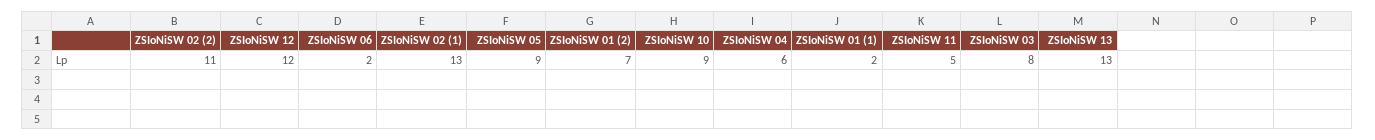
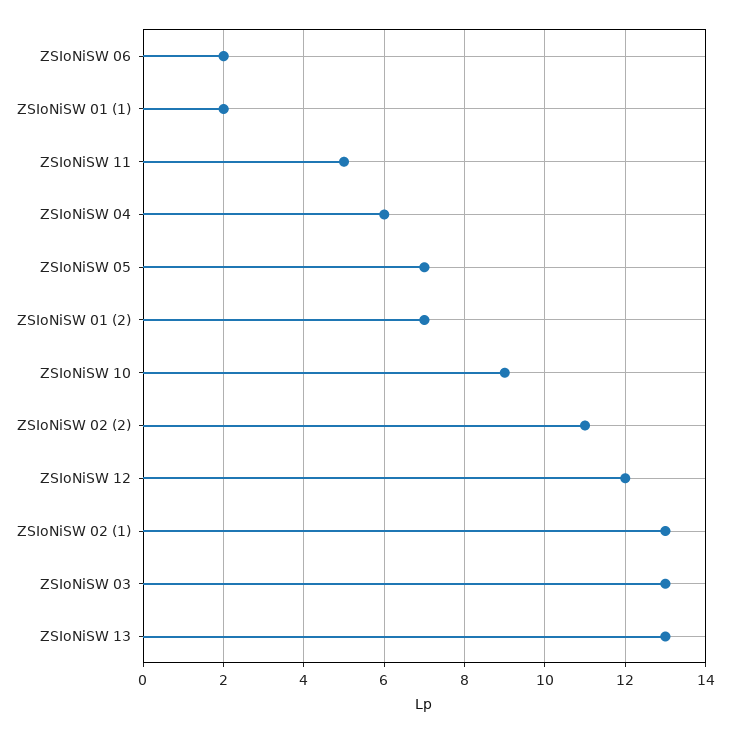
ZSIoNiSW 05: 9 -> 7
ZSIoNiSW 03: 8 -> 13

